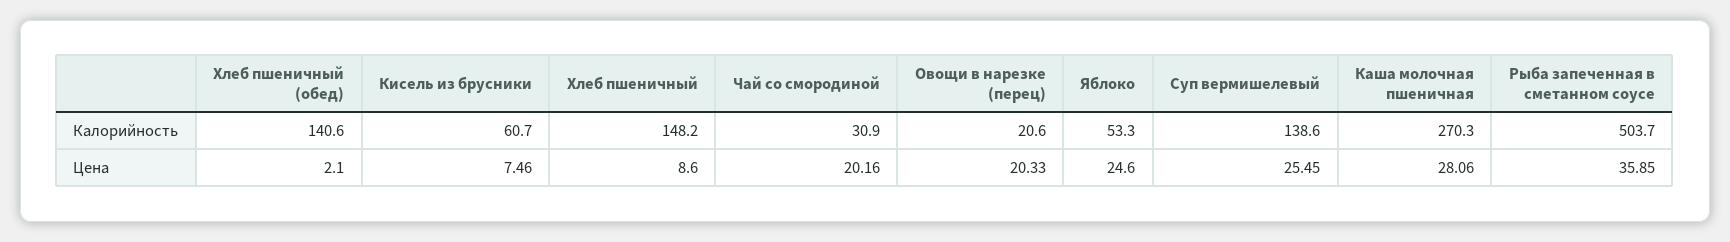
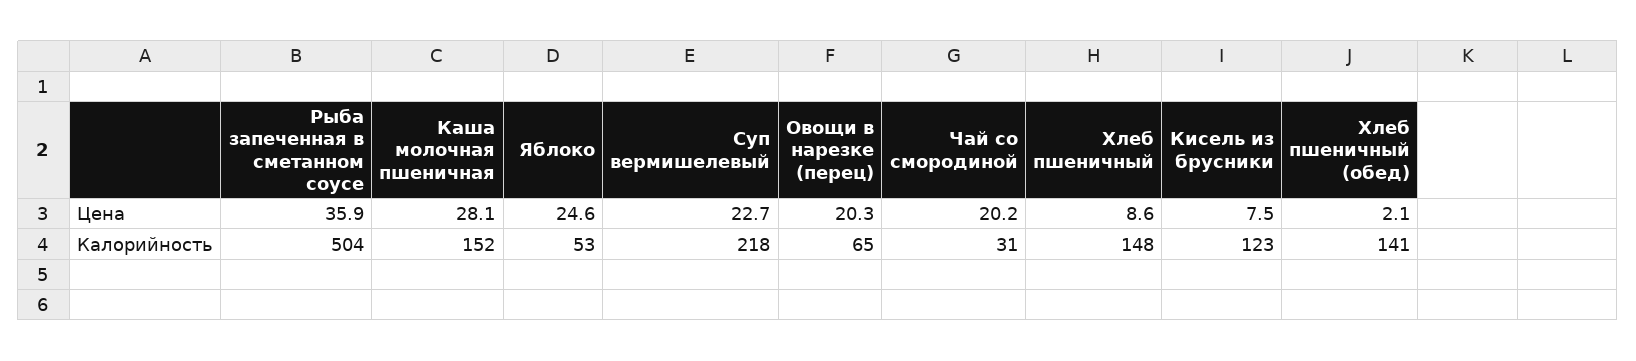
Кисель из брусники, Калорийность: 60.7 -> 123
Овощи в нарезке (перец), Калорийность: 20.6 -> 65
Суп вермишелевый, Калорийность: 138.6 -> 218
Каша молочная пшеничная, Калорийность: 270.3 -> 152
Суп вермишелевый, Цена: 25.45 -> 22.7

